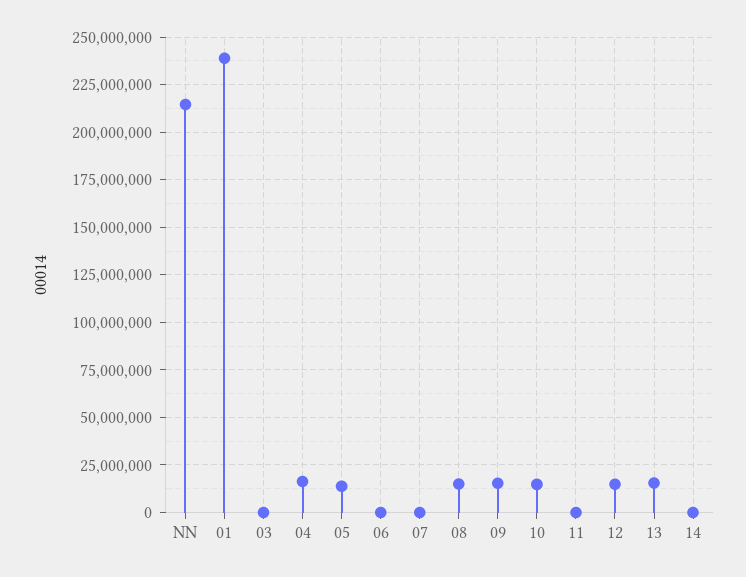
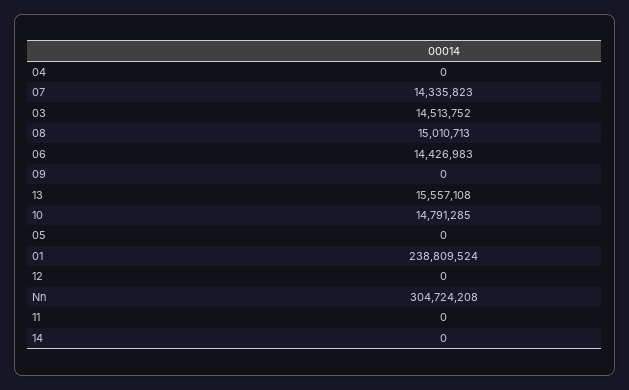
NN: 215000000 -> 304724208
03: 0 -> 14513752
04: 15000000 -> 0
05: 15000000 -> 0
06: 0 -> 14426983
07: 0 -> 14335823
09: 15000000 -> 0
12: 15000000 -> 0

